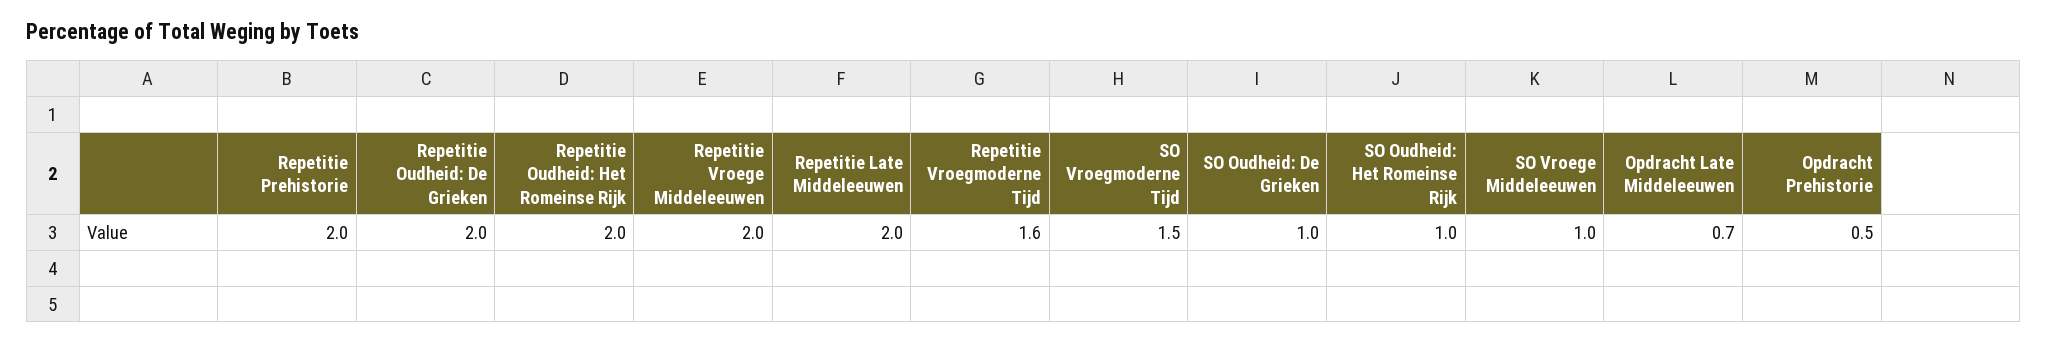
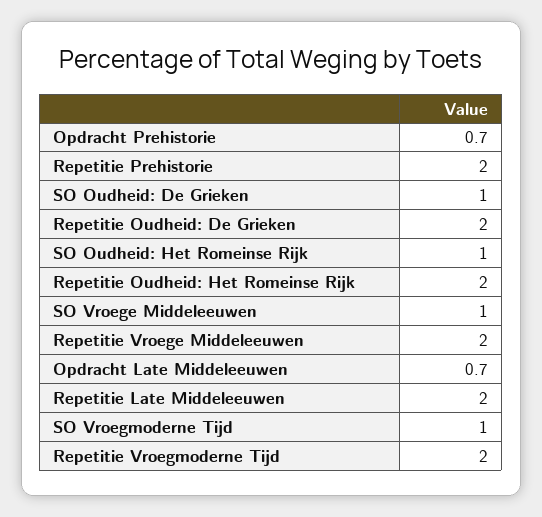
Repetitie Vroegmoderne Tijd: 1.6 -> 2
SO Vroegmoderne Tijd: 1.5 -> 1
Opdracht Prehistorie: 0.5 -> 0.7

